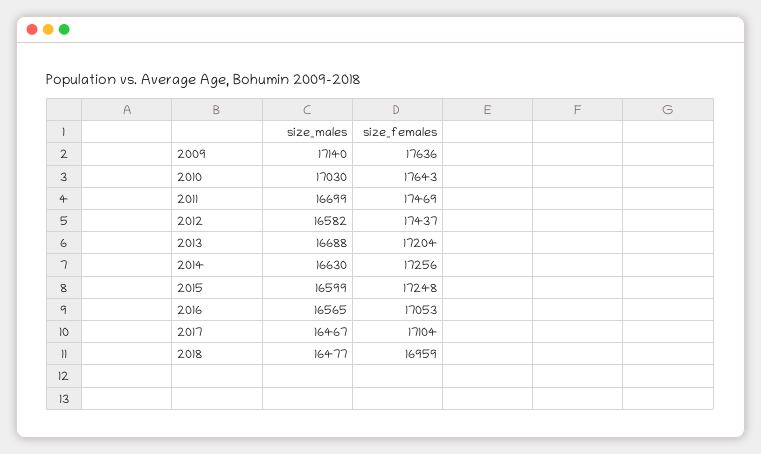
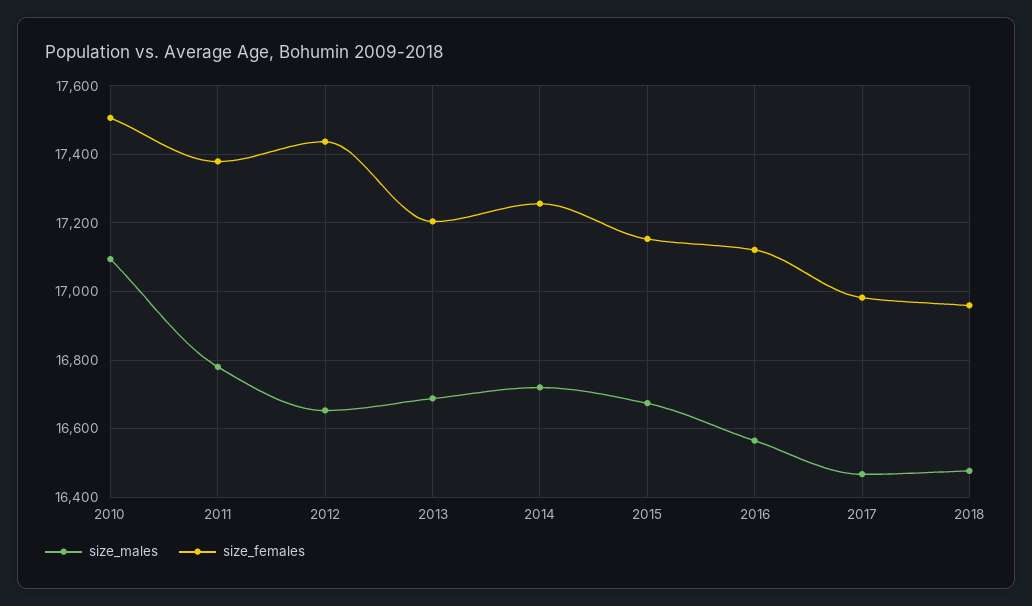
size_males, 2009: 17140 -> none
size_females, 2009: 17636 -> none
size_males, 2010: 17030 -> 17100
size_females, 2010: 17643 -> 17500
size_males, 2011: 16699 -> 16780
size_females, 2011: 17469 -> 17380
size_males, 2012: 16582 -> 16660
size_males, 2014: 16630 -> 16720
size_males, 2015: 16599 -> 16680
size_females, 2015: 17248 -> 17160
size_females, 2016: 17053 -> 17120
size_females, 2017: 17104 -> 16980

